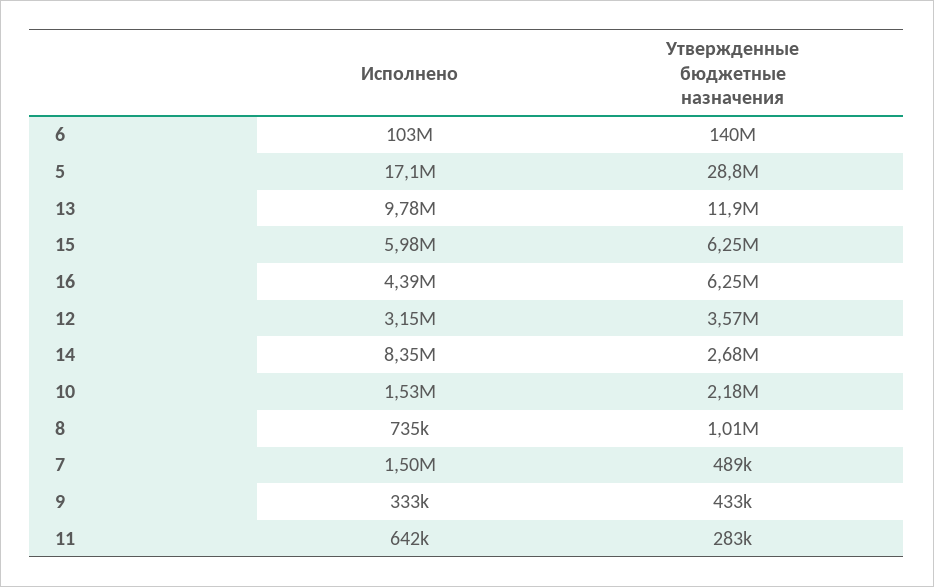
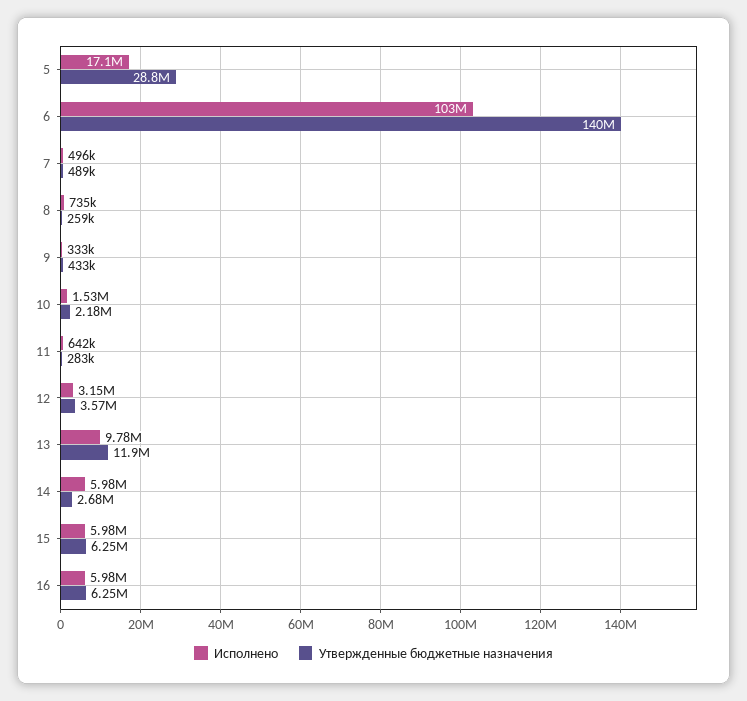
Исполнено, 16: 4390000 -> 5980000
Исполнено, 14: 8350000 -> 5980000
Утвержденные бюджетные назначения, 8: 1010000 -> 259000
Исполнено, 7: 1500000 -> 496000

